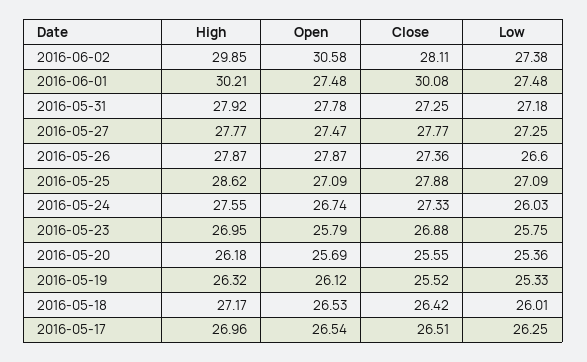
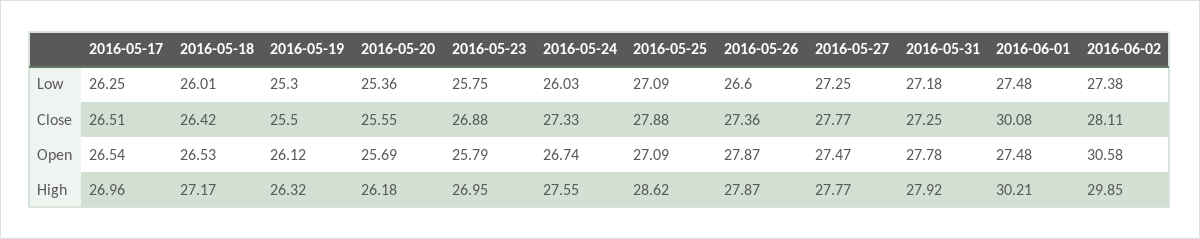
Close, 2016-05-19: 25.52 -> 25.5
Low, 2016-05-19: 25.33 -> 25.3

